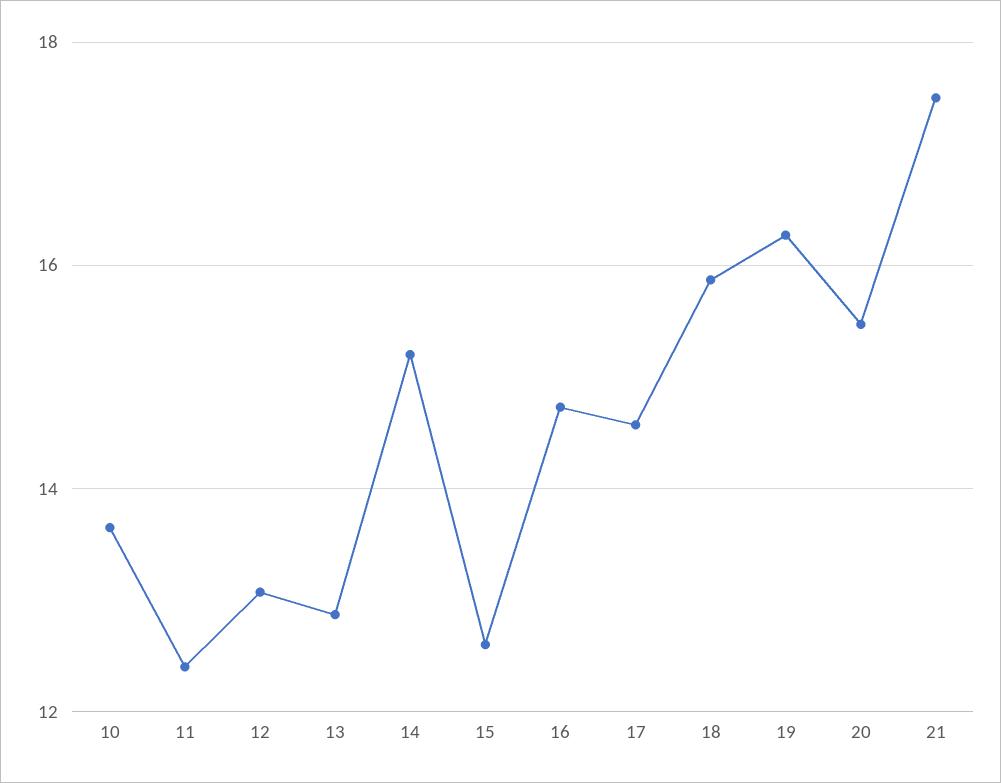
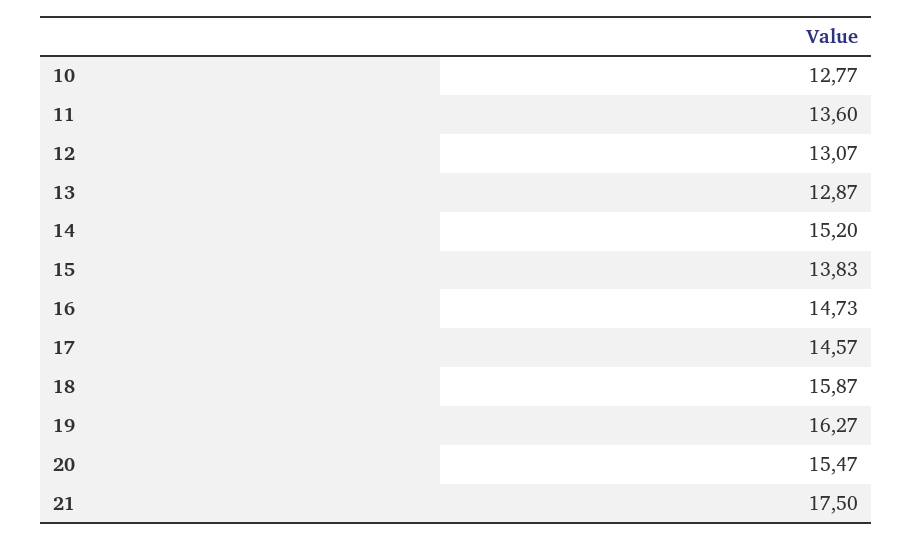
10: 13.6 -> 12.77
11: 12.4 -> 13.6
15: 12.6 -> 13.83

